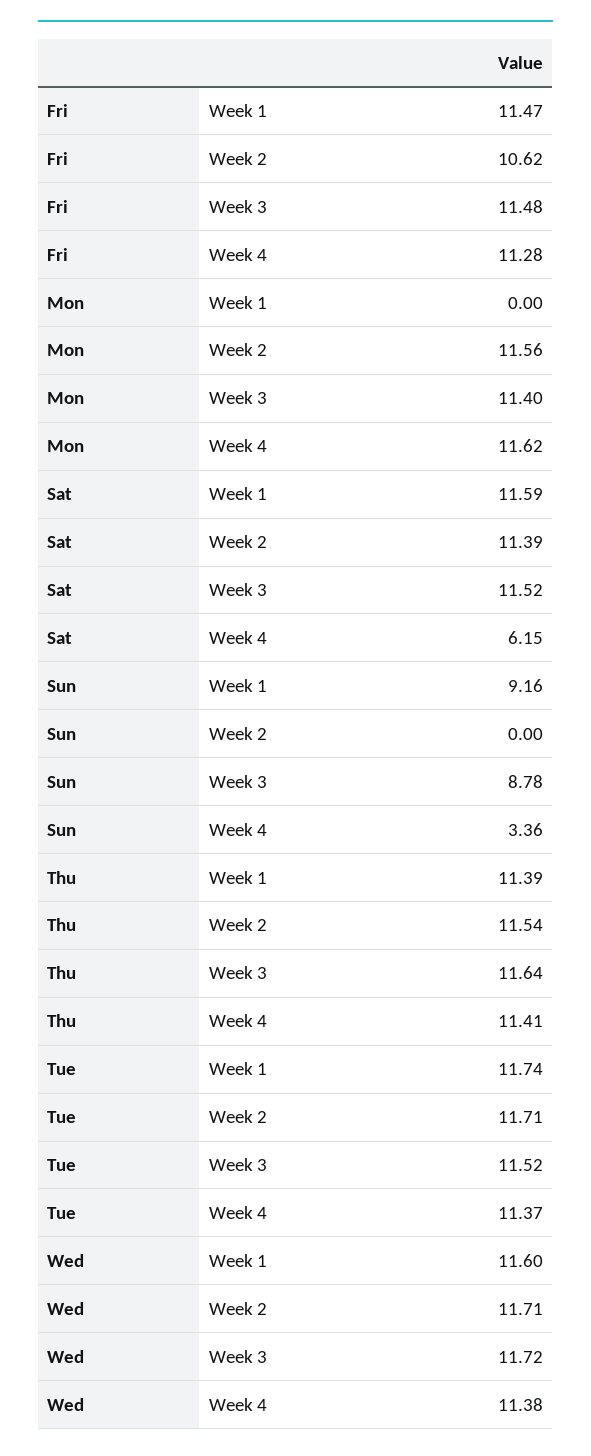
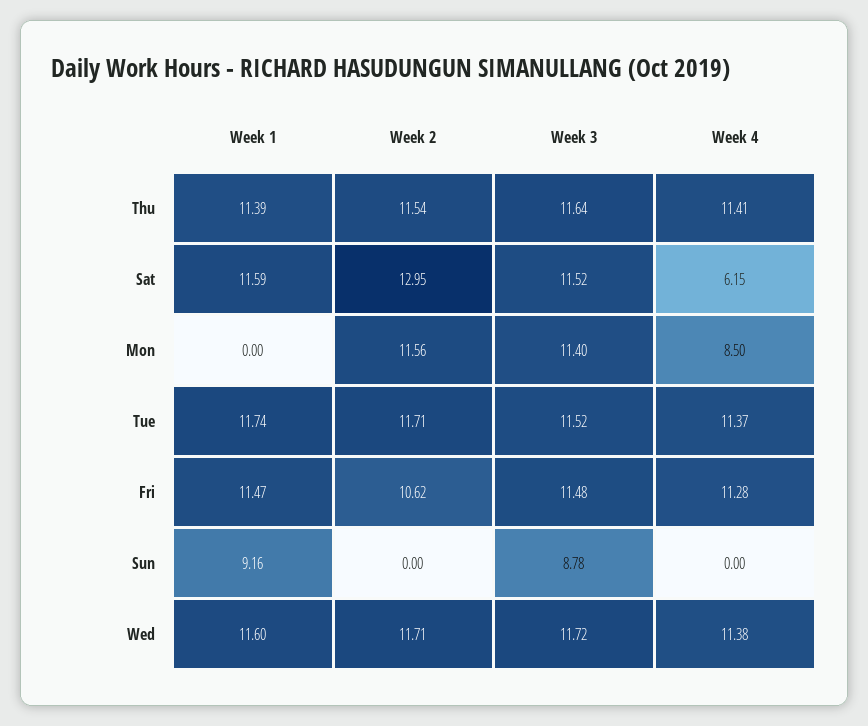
Mon, Week 4: 11.62 -> 8.5
Sat, Week 2: 11.39 -> 12.95
Sun, Week 4: 3.36 -> 0

